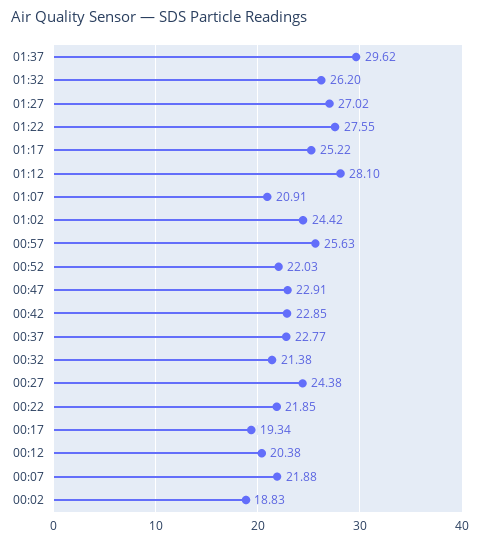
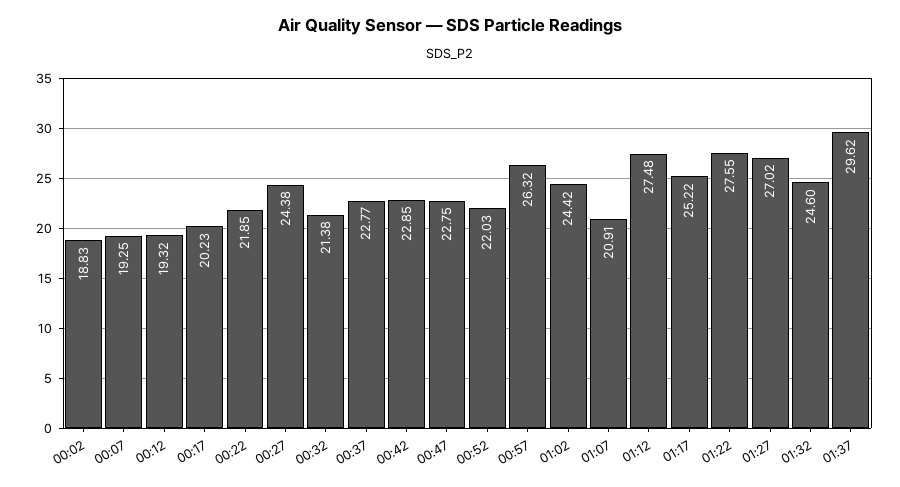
01:32: 26.2 -> 24.6
01:12: 28.1 -> 27.48
00:57: 25.63 -> 26.32
00:47: 22.91 -> 22.75
00:17: 19.34 -> 20.23
00:12: 20.38 -> 19.32
00:07: 21.88 -> 19.25

